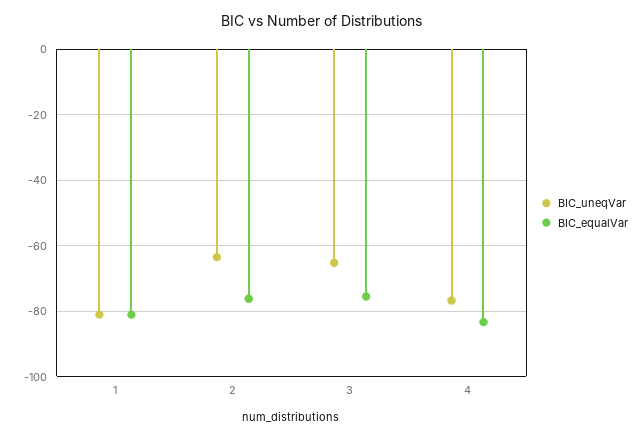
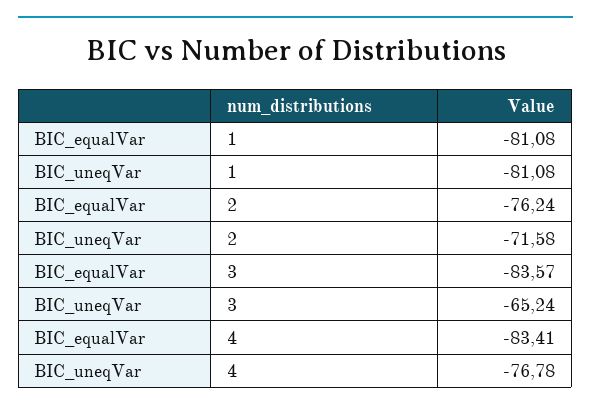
BIC_uneqVar, 2: -64 -> -71.58
BIC_equalVar, 3: -76 -> -83.57

